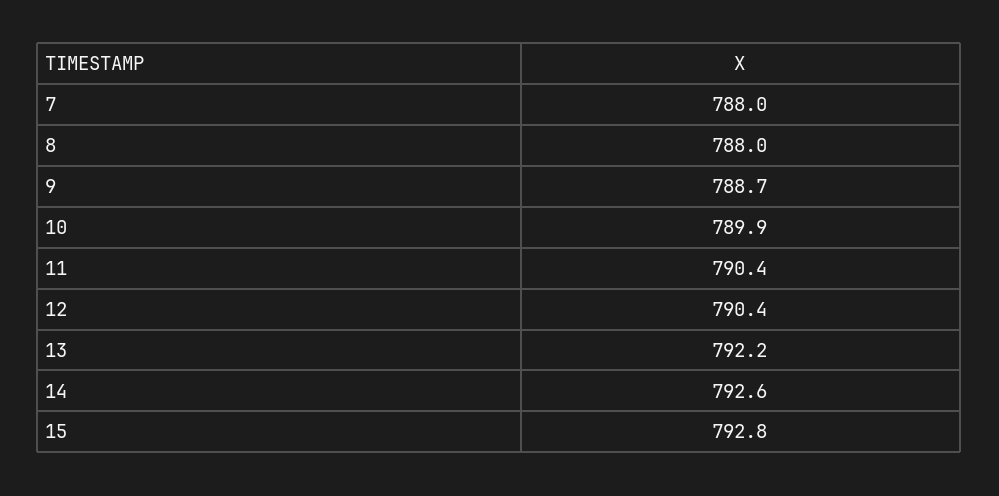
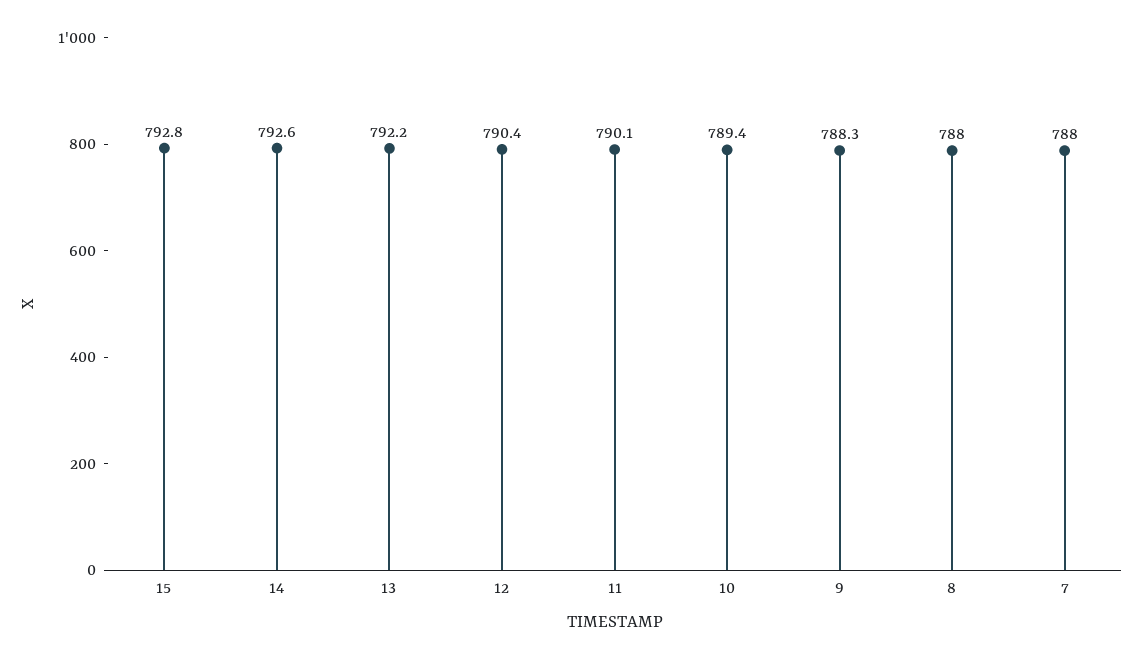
9: 788.7 -> 788.3
10: 789.9 -> 789.4
11: 790.4 -> 790.1

